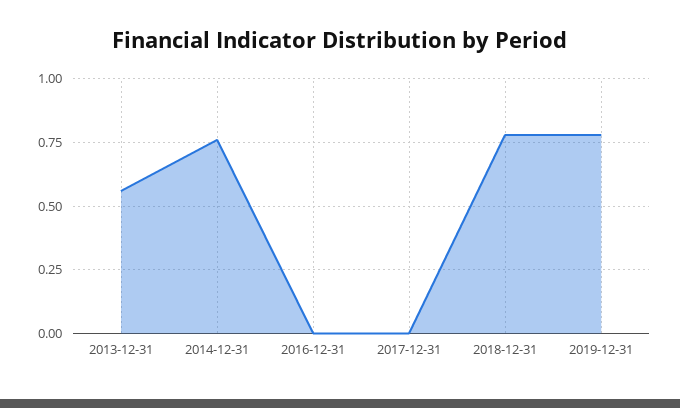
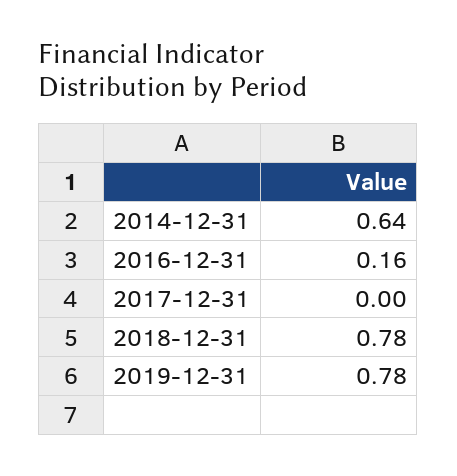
2013-12-31: 0.55 -> none
2014-12-31: 0.75 -> 0.64
2016-12-31: 0 -> 0.16

